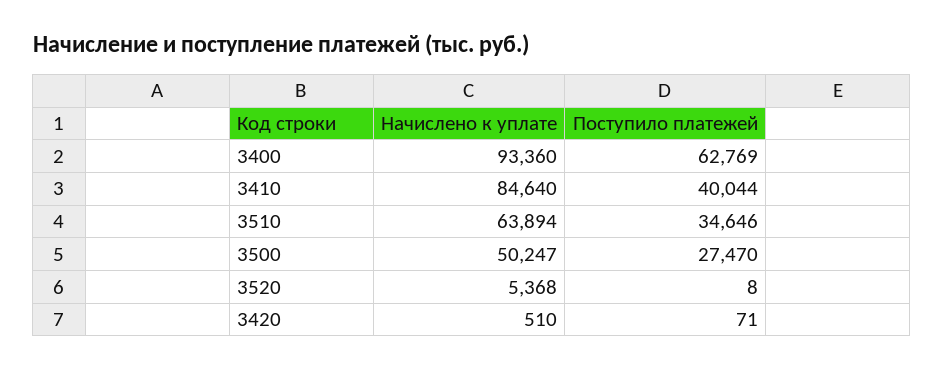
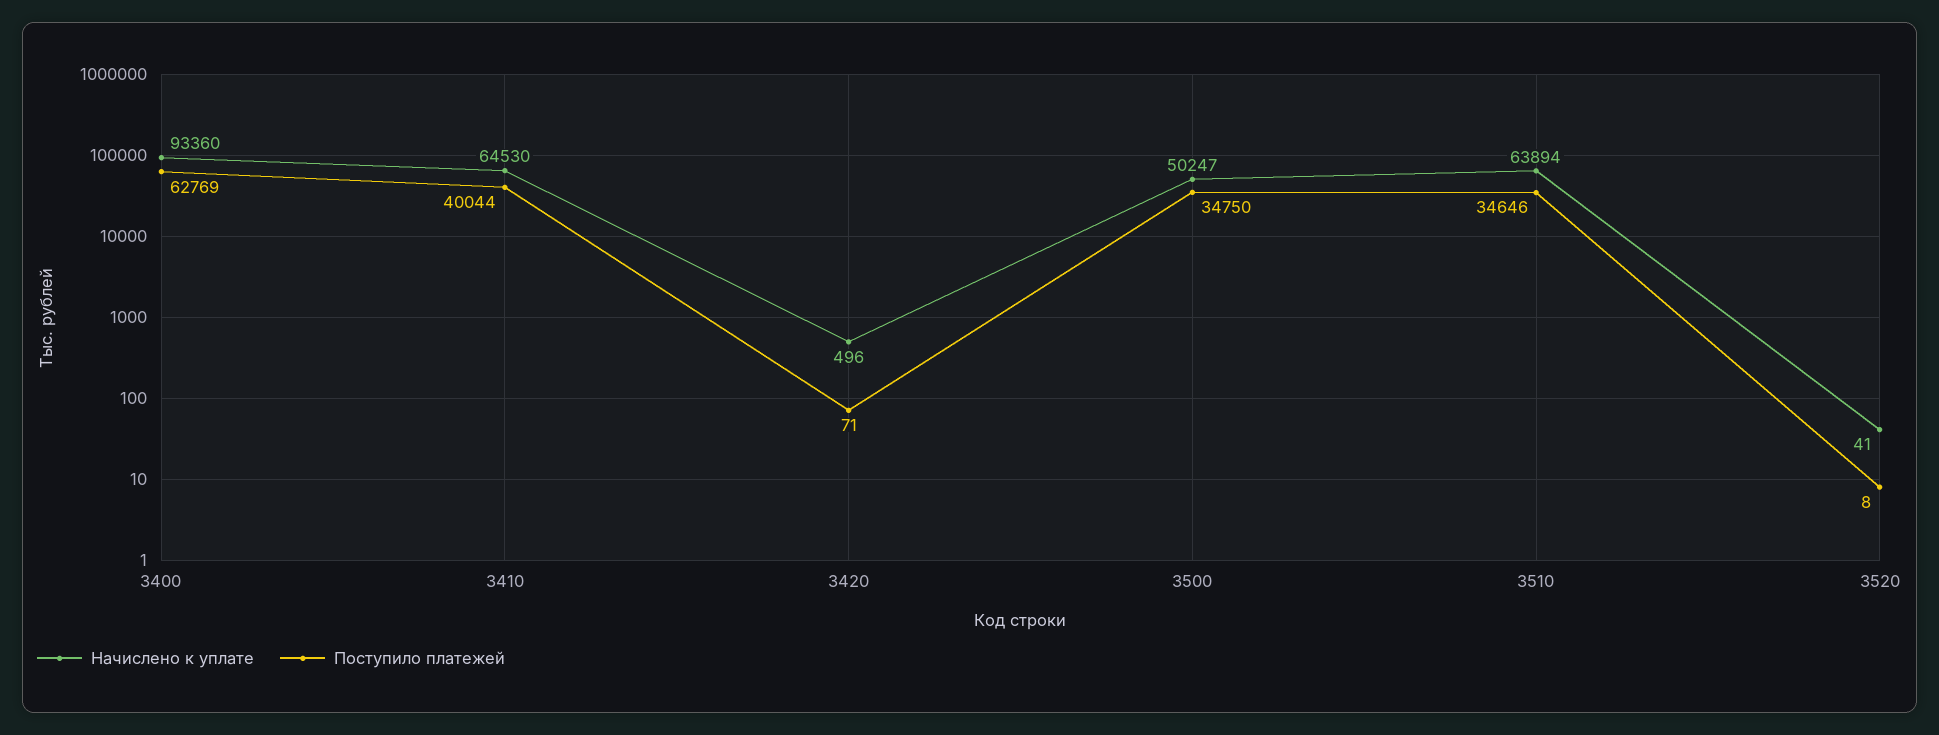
Начислено к уплате, 3410: 84640 -> 64530
Поступило платежей, 3500: 27470 -> 34750
Начислено к уплате, 3520: 5368 -> 41
Начислено к уплате, 3420: 510 -> 496

